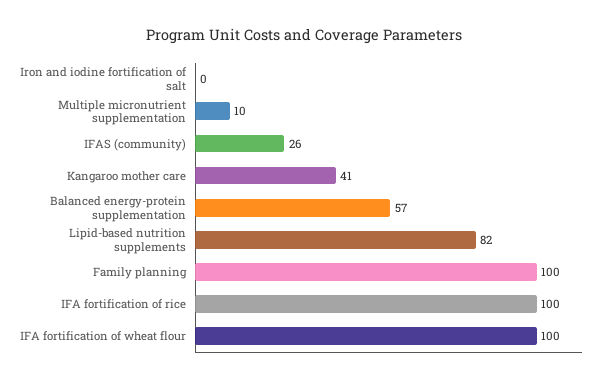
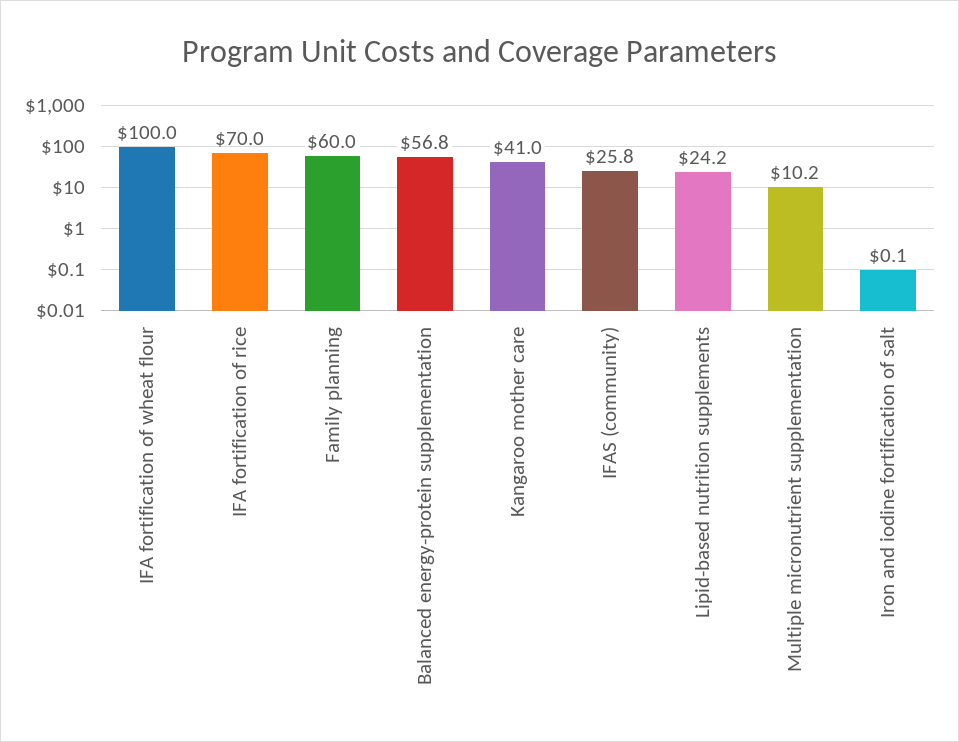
Lipid-based nutrition supplements: 82 -> 24.2
Family planning: 100 -> 60
IFA fortification of rice: 100 -> 70

